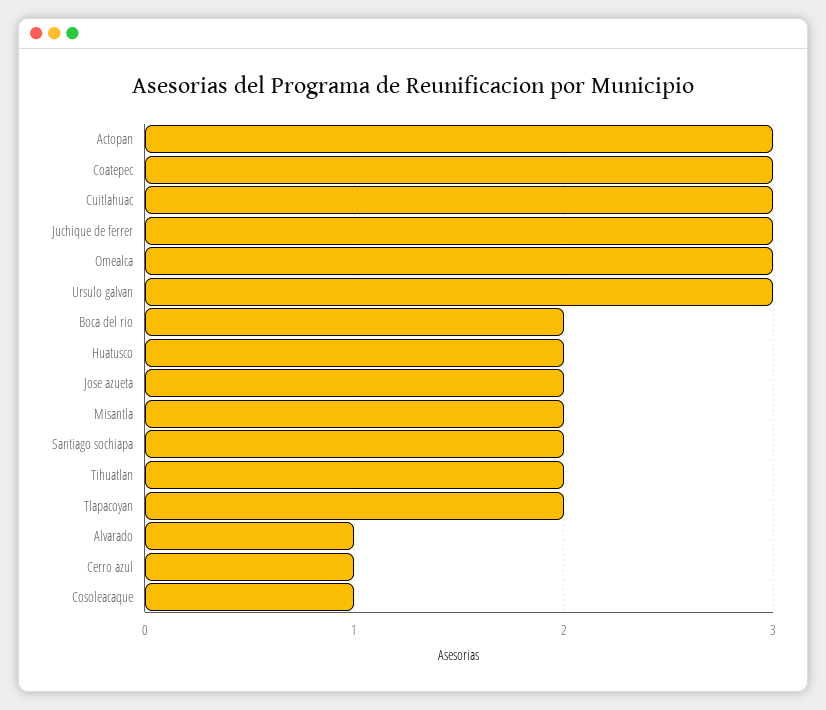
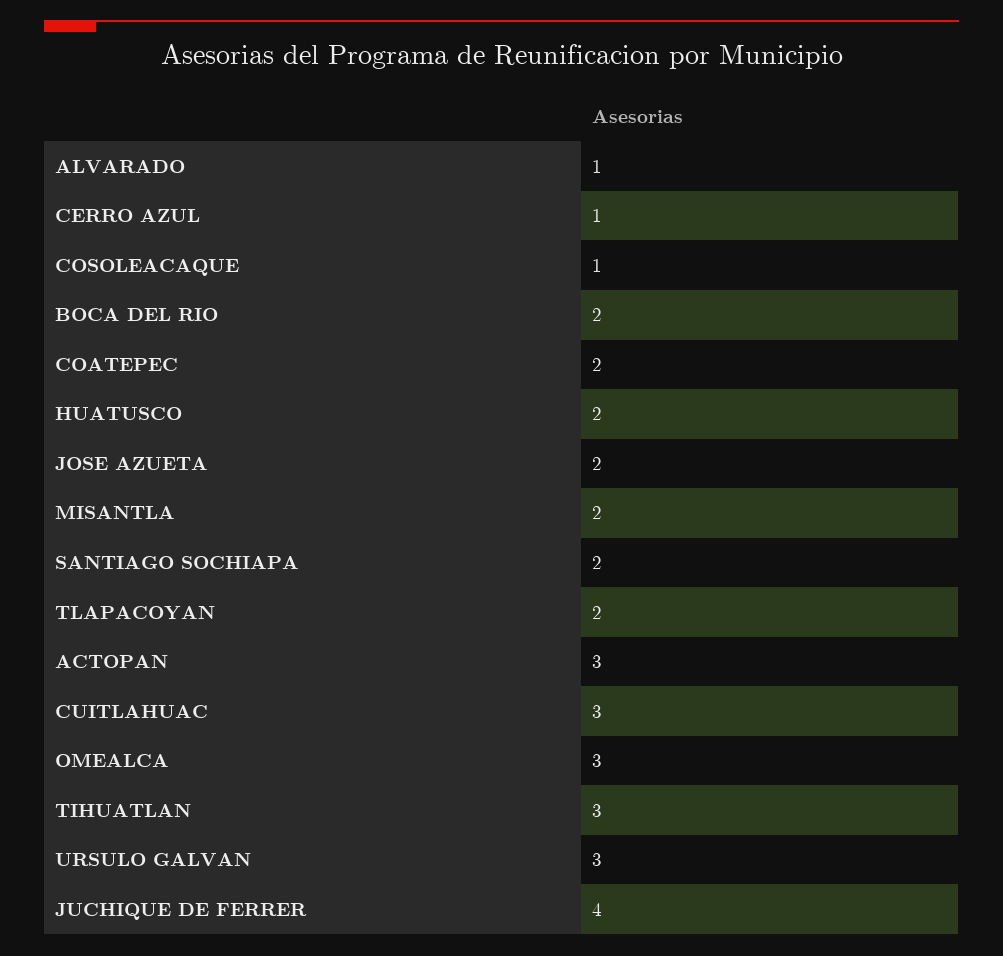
Coatepec: 3 -> 2
Juchique de ferrer: 3 -> 4
Tihuatlan: 2 -> 3

